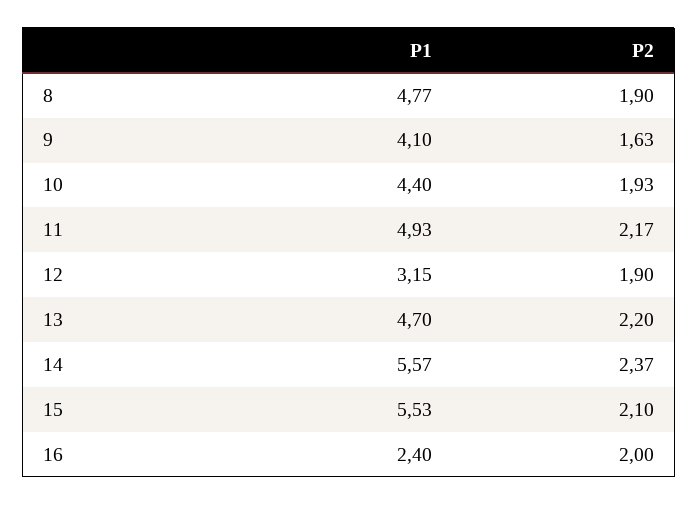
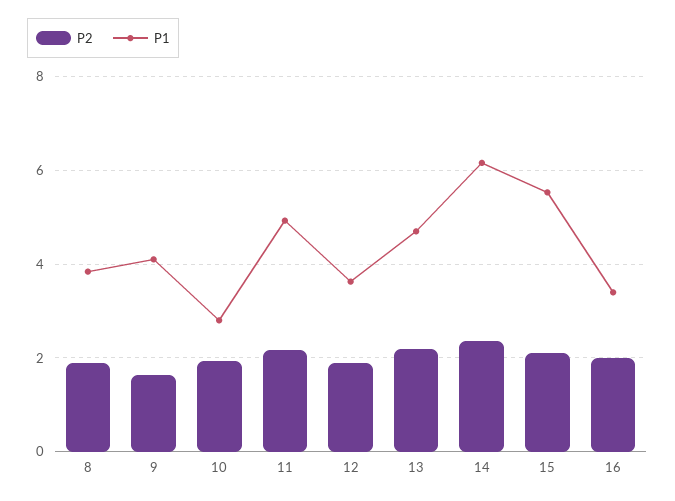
P1, 8: 4.77 -> 3.8
P1, 10: 4.4 -> 2.8
P1, 12: 3.15 -> 3.6
P1, 14: 5.57 -> 6.2
P1, 16: 2.4 -> 3.4

